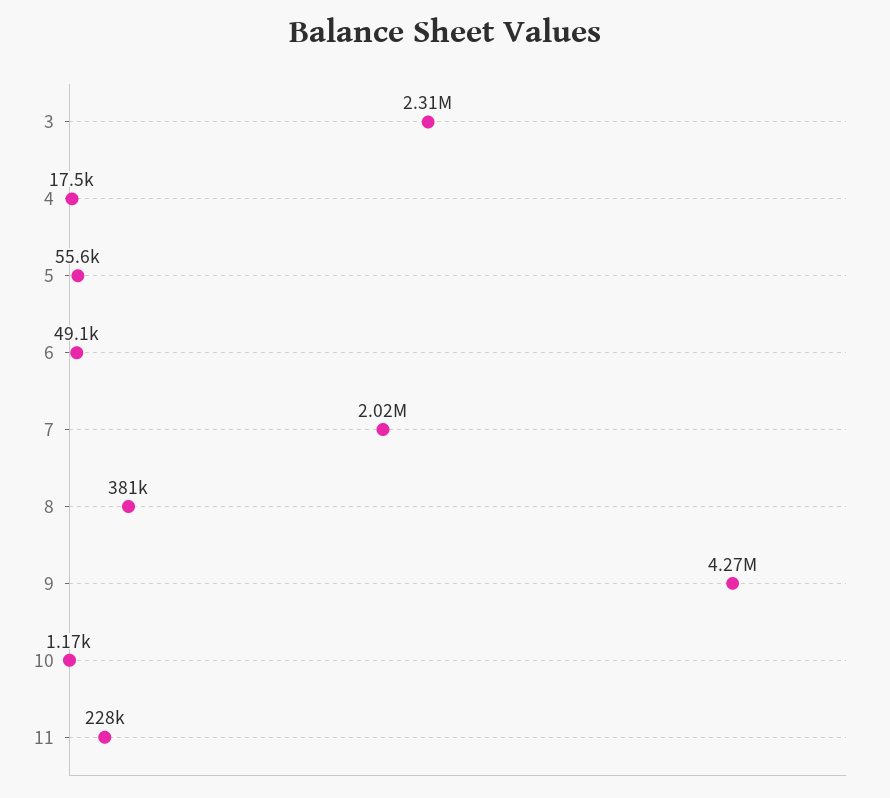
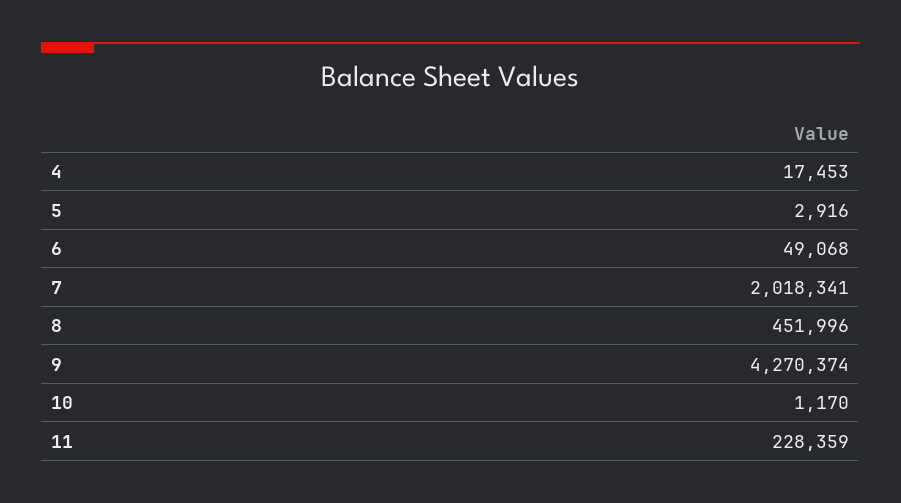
3: 2310000 -> none
5: 55600 -> 2916
8: 381000 -> 451996

